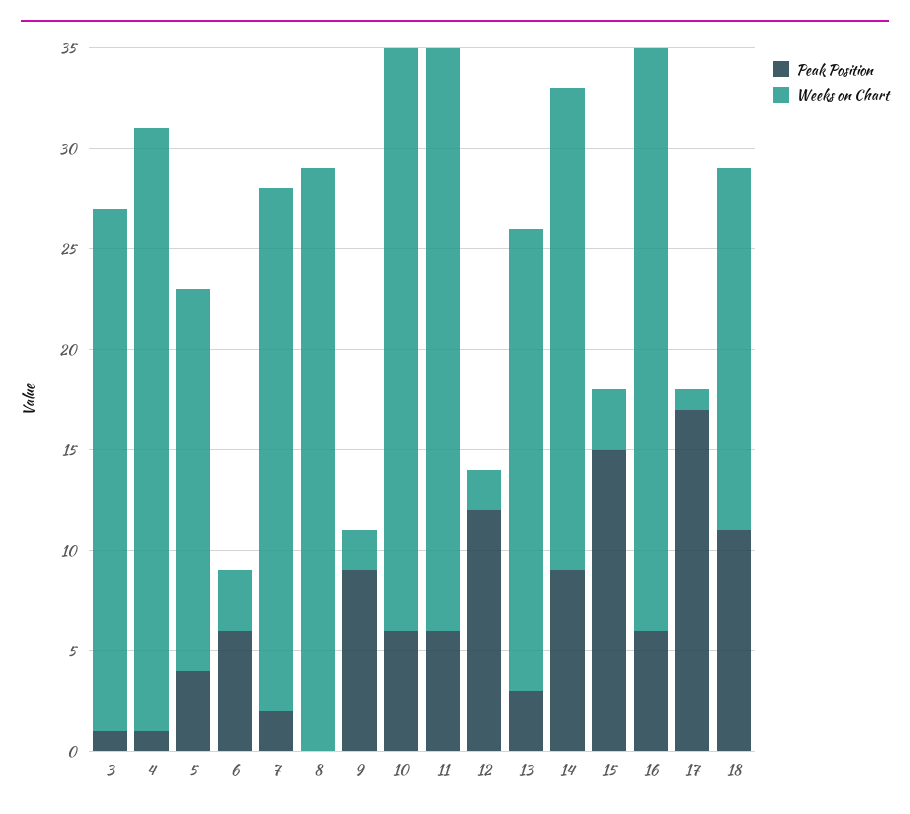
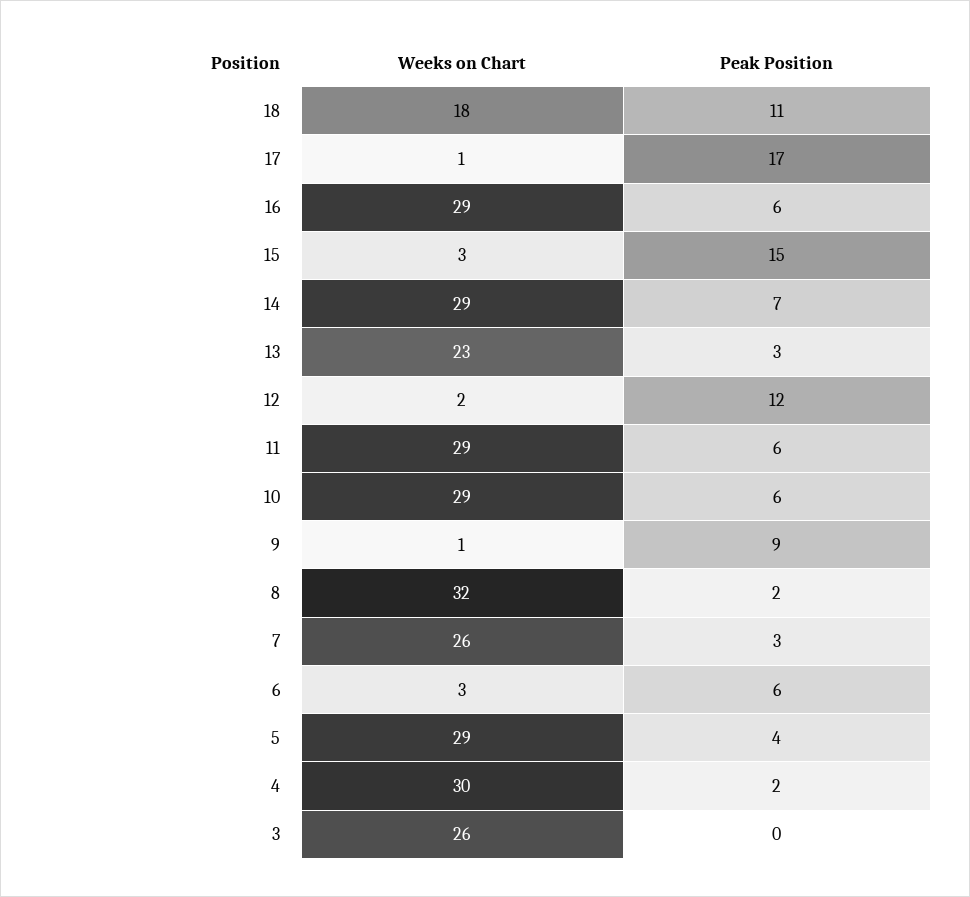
Peak Position, 3: 1 -> 0
Peak Position, 4: 1 -> 2
Weeks on Chart, 5: 19 -> 29
Peak Position, 7: 2 -> 3
Peak Position, 8: 0 -> 2
Weeks on Chart, 8: 29 -> 32
Weeks on Chart, 9: 2 -> 1
Peak Position, 14: 9 -> 7
Weeks on Chart, 14: 24 -> 29

